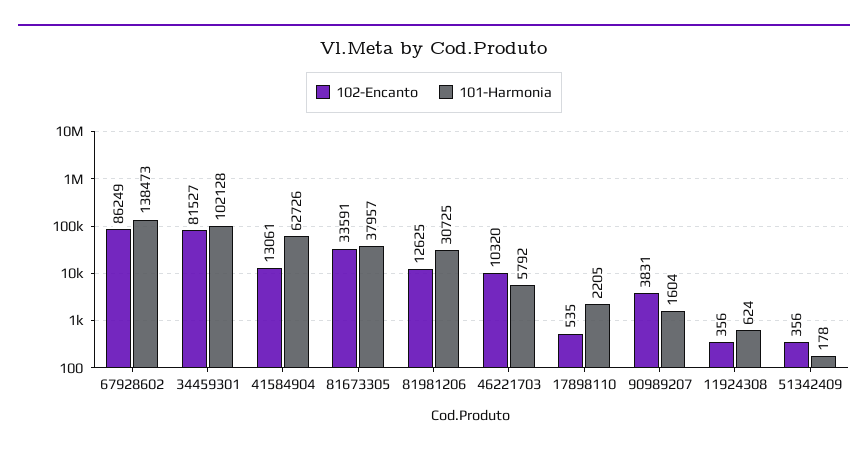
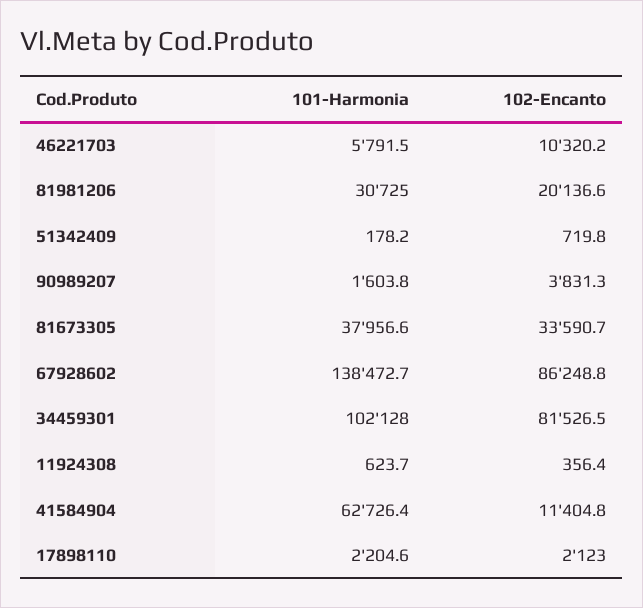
102-Encanto, 41584904: 13061 -> 11404.8
102-Encanto, 81981206: 12625 -> 20136.6
102-Encanto, 17898110: 535 -> 2123
102-Encanto, 51342409: 356 -> 719.8

